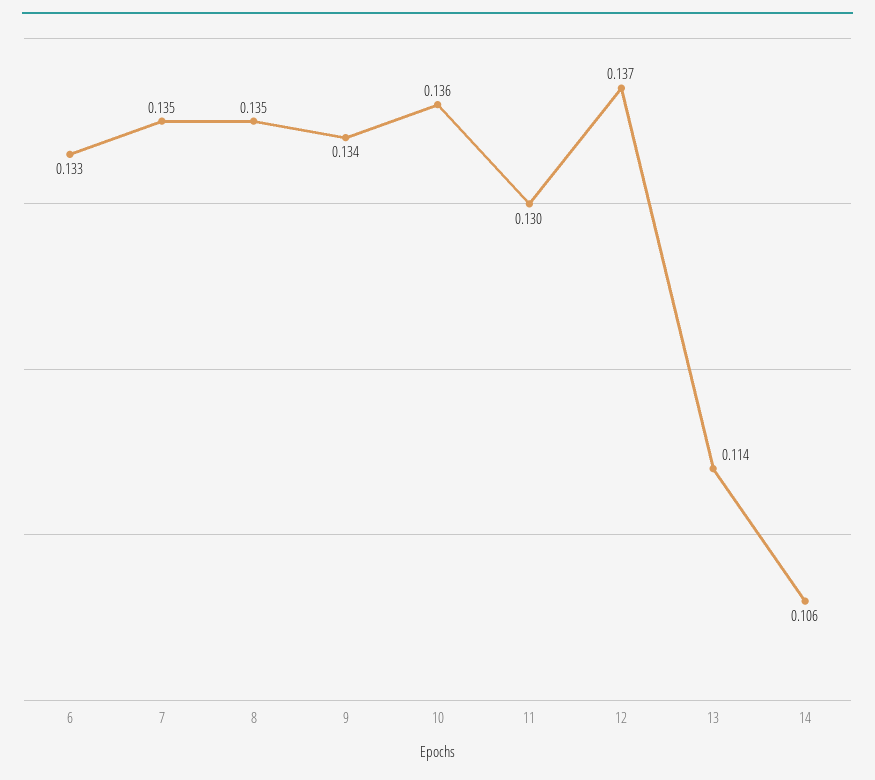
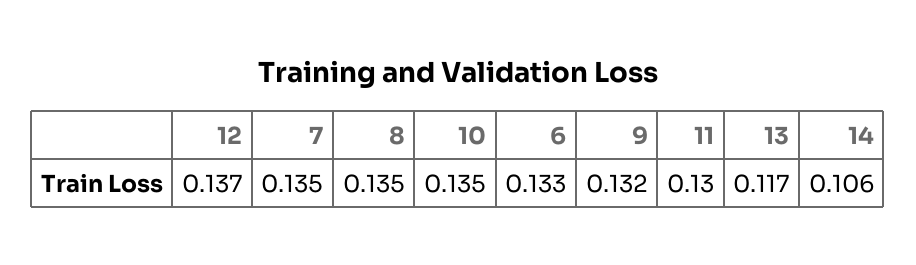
9: 0.134 -> 0.132
10: 0.136 -> 0.135
13: 0.114 -> 0.117

